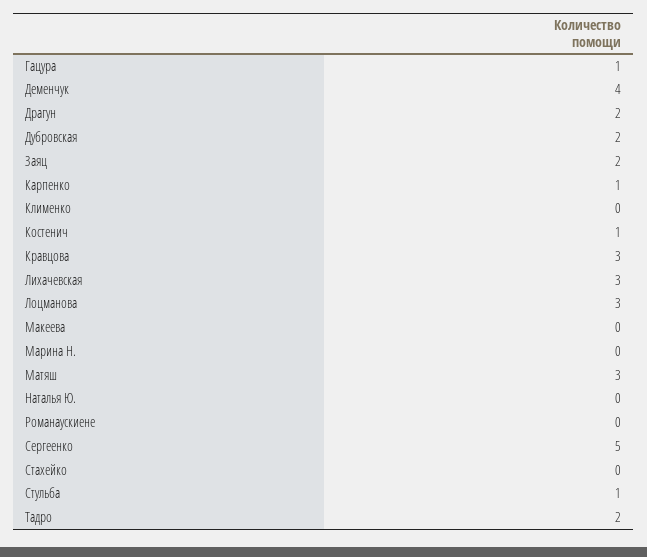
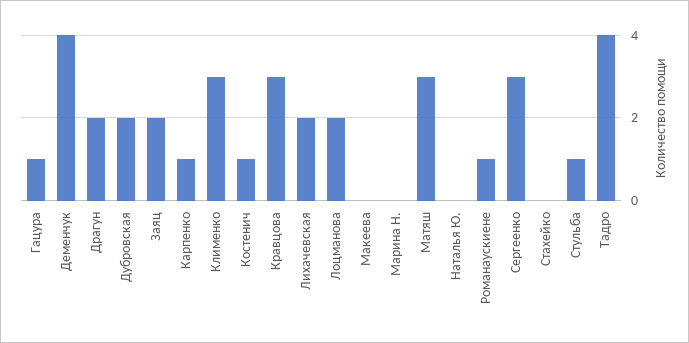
Клименко: 0 -> 3
Лихачевская: 3 -> 2
Лоцманова: 3 -> 2
Романаускиене: 0 -> 1
Сергеенко: 5 -> 3
Тадро: 2 -> 4

